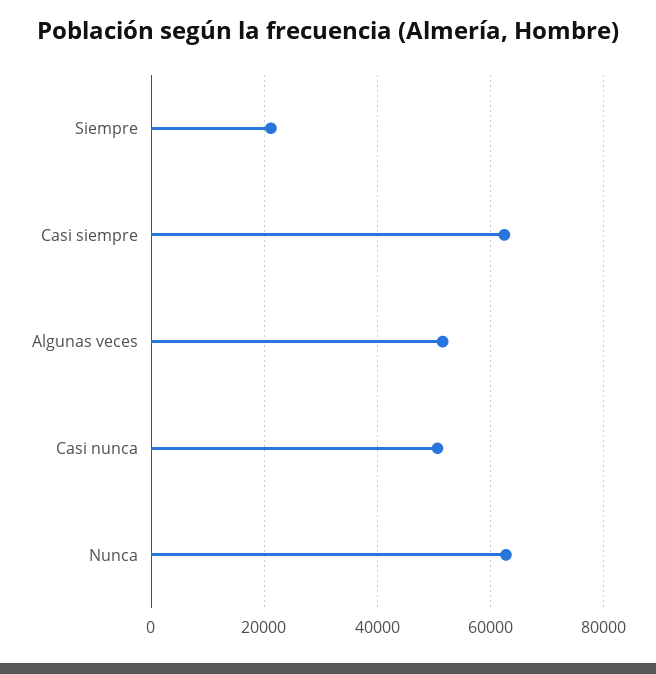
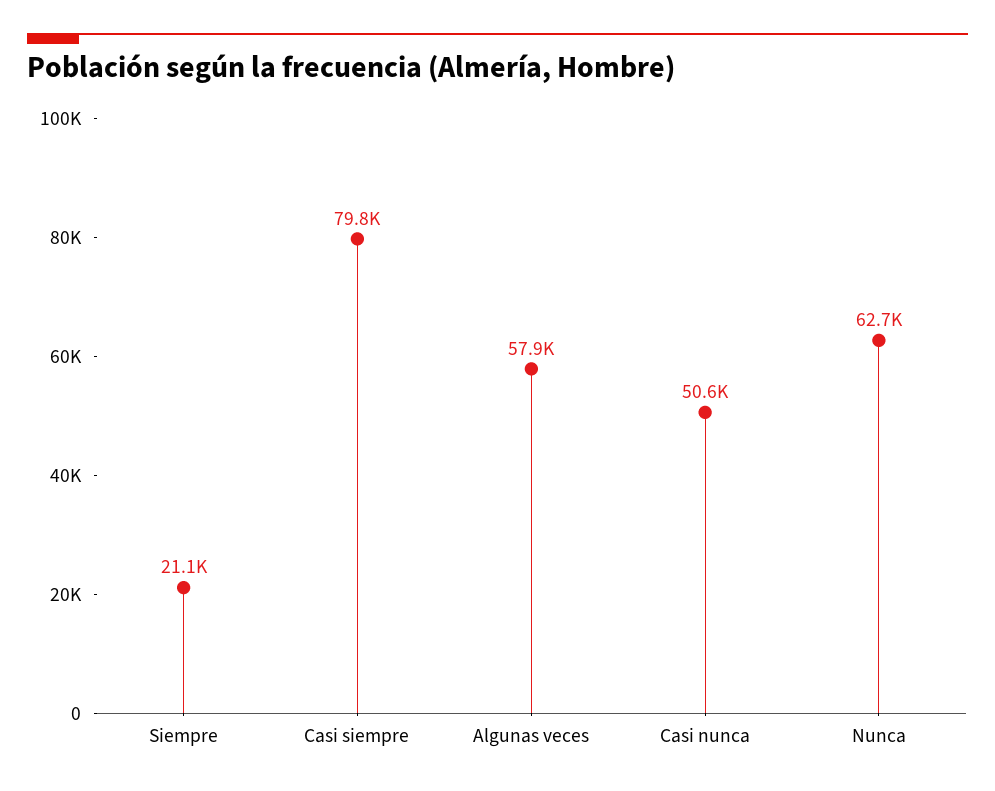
Casi siempre: 62000 -> 79800
Algunas veces: 52000 -> 57900

